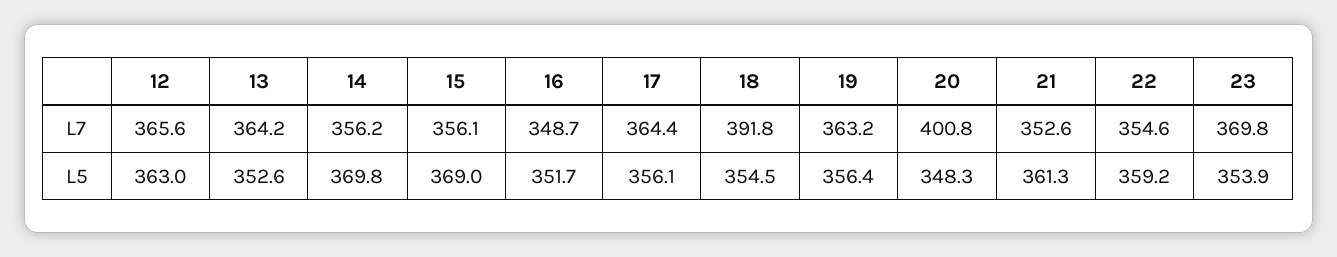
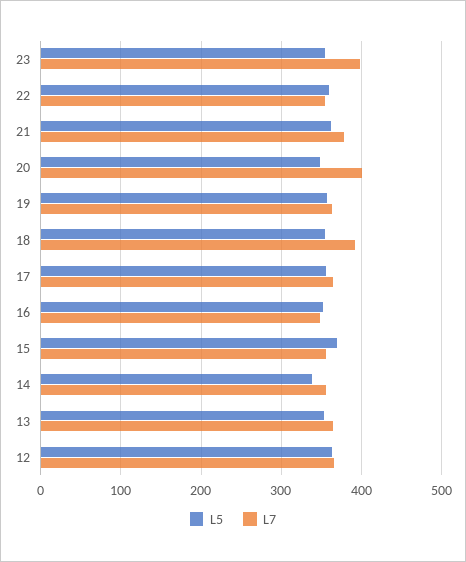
L7, 21: 352.6 -> 380
L7, 23: 369.8 -> 400
L5, 14: 369.8 -> 340

